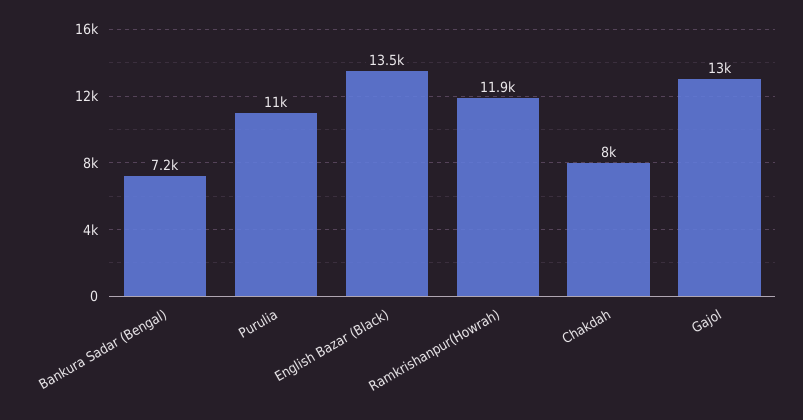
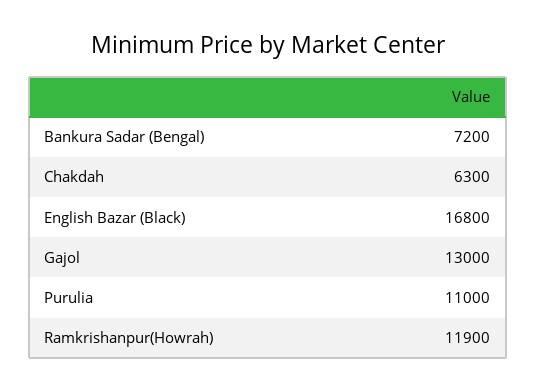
English Bazar (Black): 13500 -> 16800
Chakdah: 8000 -> 6300

